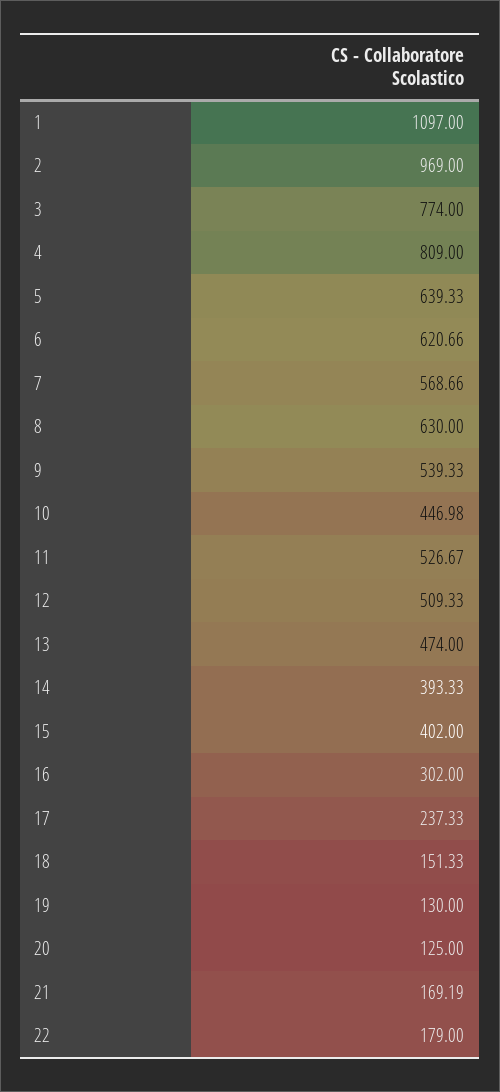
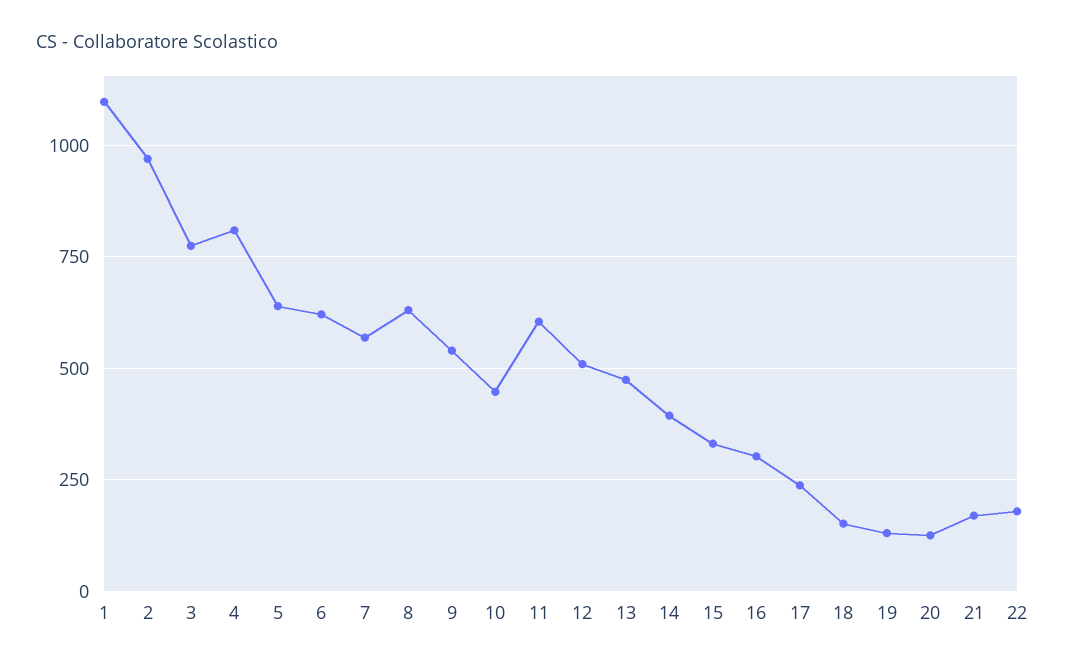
11: 526.67 -> 600
15: 402 -> 325

